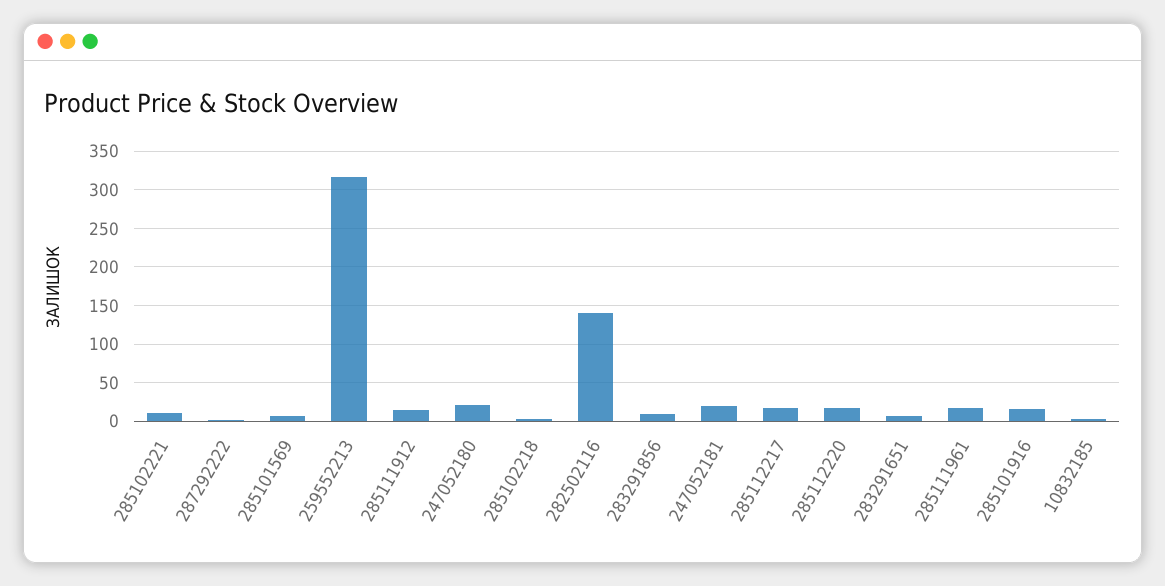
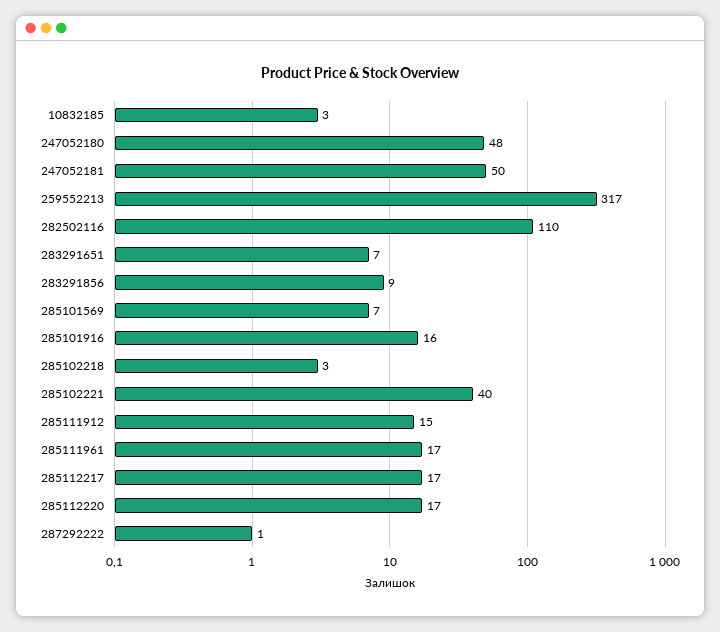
285102221: 10 -> 40
247052180: 20 -> 48
282502116: 140 -> 110
247052181: 20 -> 50

